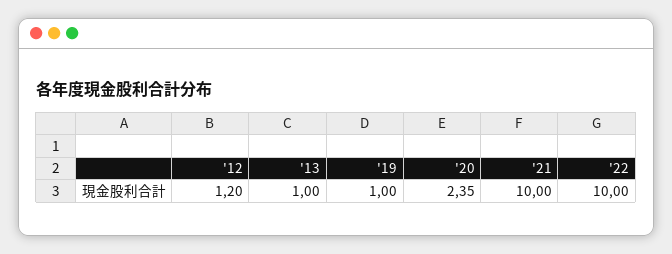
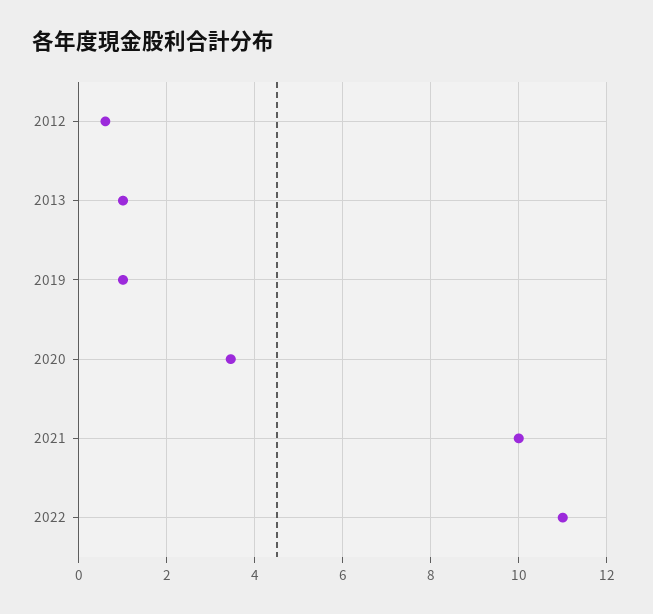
'12: 1.2 -> 0.6
'20: 2.35 -> 3.4
'22: 10 -> 11

